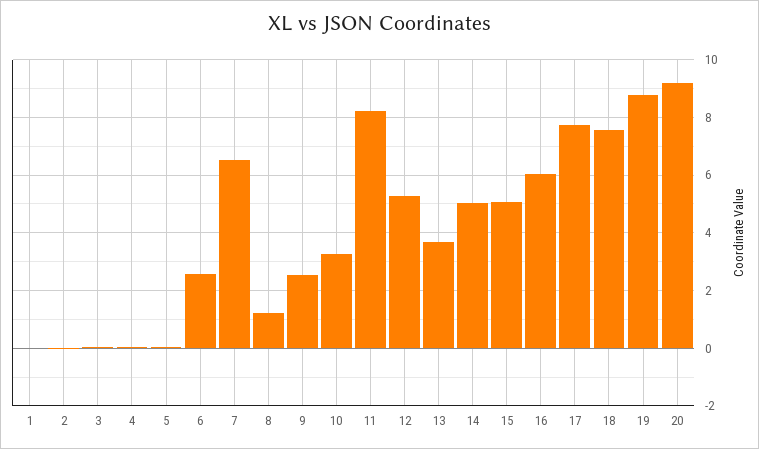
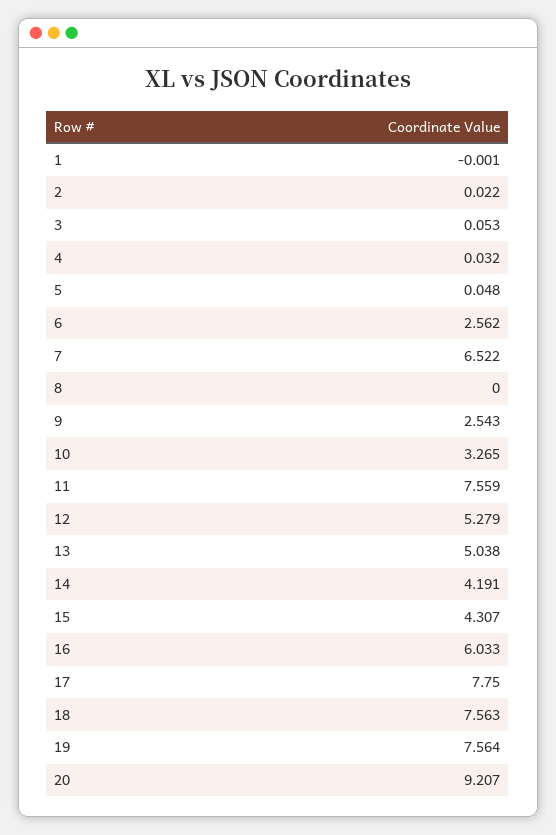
8: 1.25 -> 0
11: 8.25 -> 7.559
13: 3.75 -> 5.038
14: 5 -> 4.191
15: 5 -> 4.307
19: 8.75 -> 7.564

